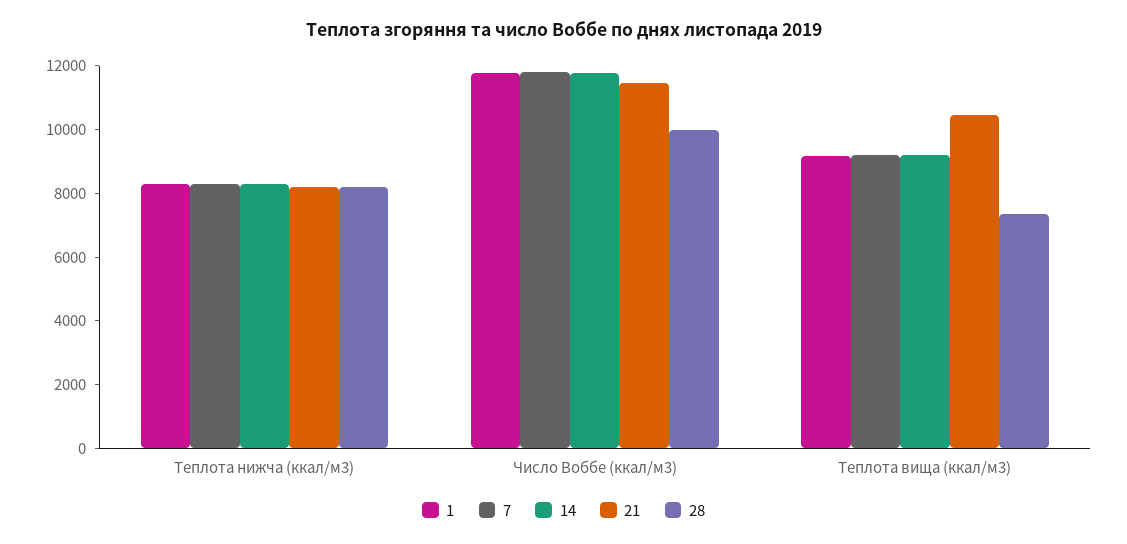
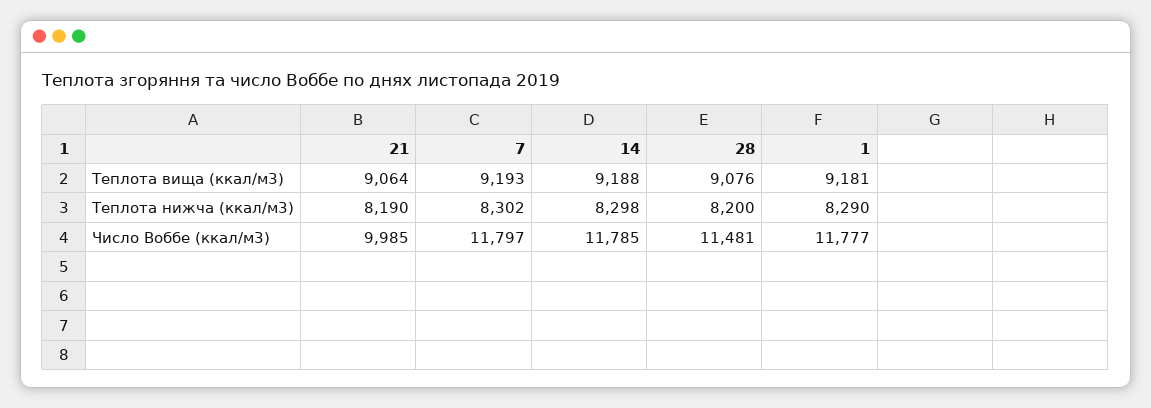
21, Число Воббе (ккал/м3): 11500 -> 9985
28, Число Воббе (ккал/м3): 10000 -> 11481
21, Теплота вища (ккал/м3): 10500 -> 9064
28, Теплота вища (ккал/м3): 7500 -> 9076

